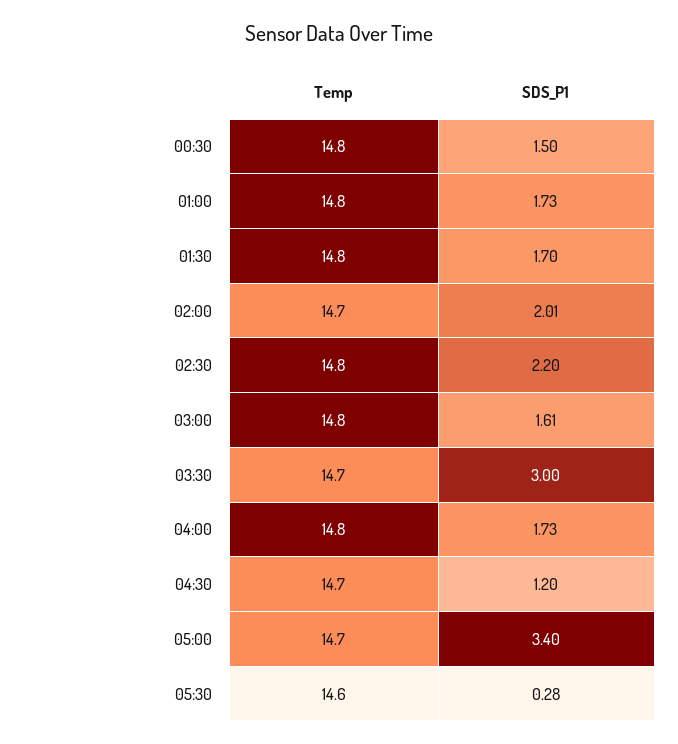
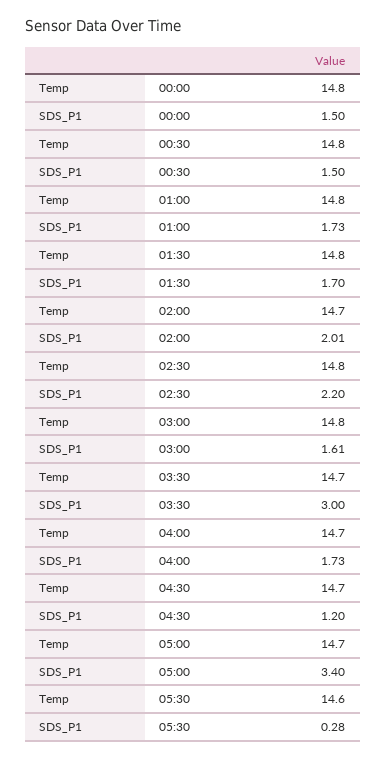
Temp, 04:00: 14.8 -> 14.7
Temp, 00:00: none -> 14.8
SDS_P1, 00:00: none -> 1.5

